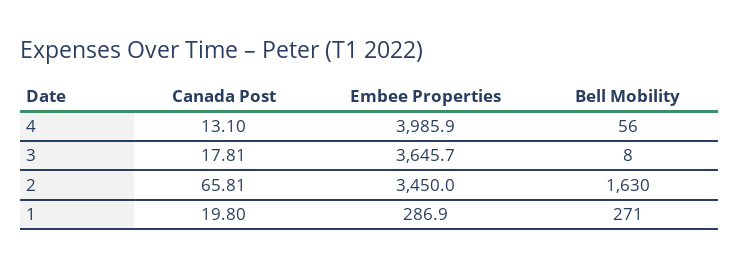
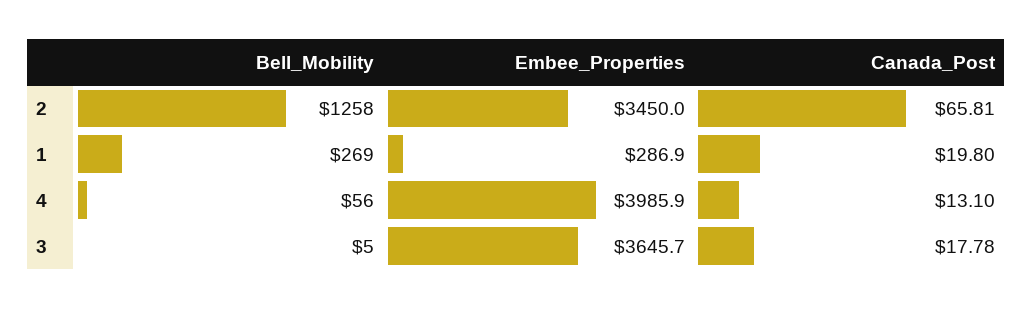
Canada Post, 3: 17.81 -> 17.78
Bell Mobility, 3: 8 -> 5
Bell Mobility, 2: 1630 -> 1258
Bell Mobility, 1: 271 -> 269

